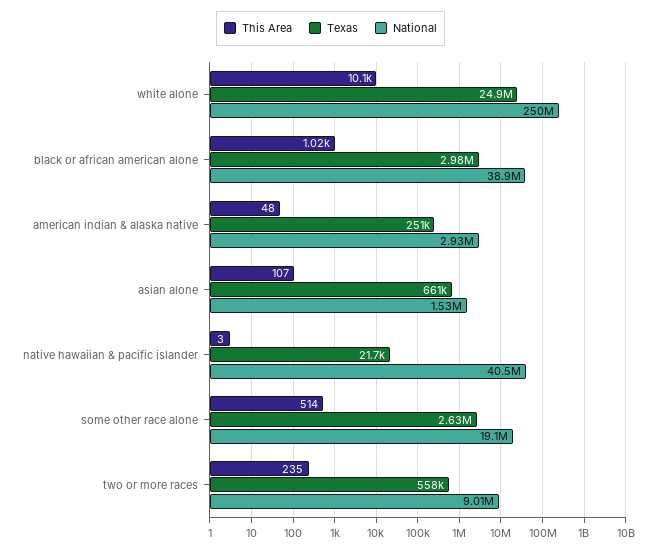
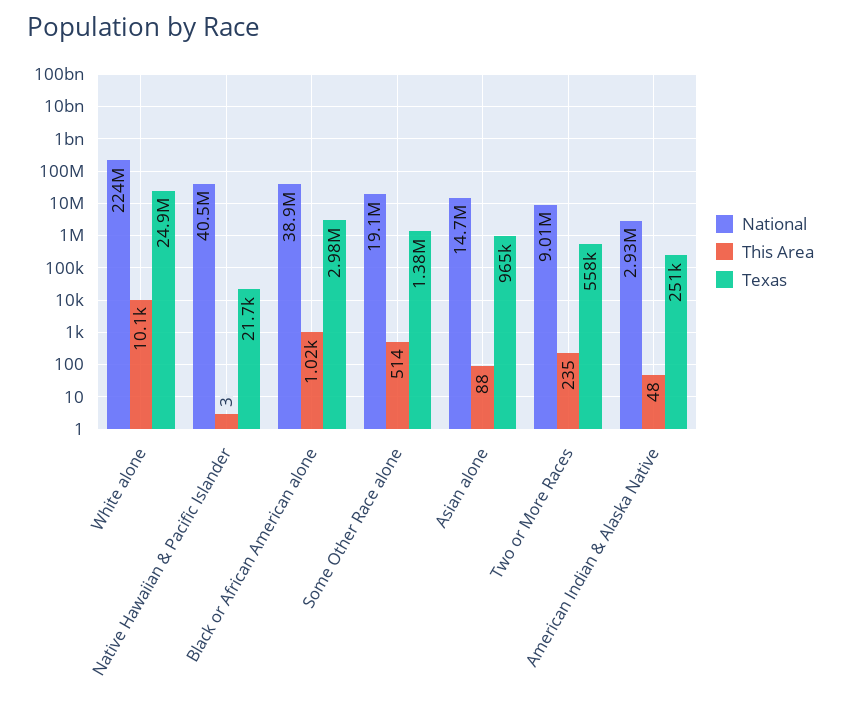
National, white alone: 250000000 -> 224000000
This Area, asian alone: 107 -> 88
Texas, asian alone: 661000 -> 965000
National, asian alone: 1530000 -> 14700000
Texas, some other race alone: 2630000 -> 1380000

